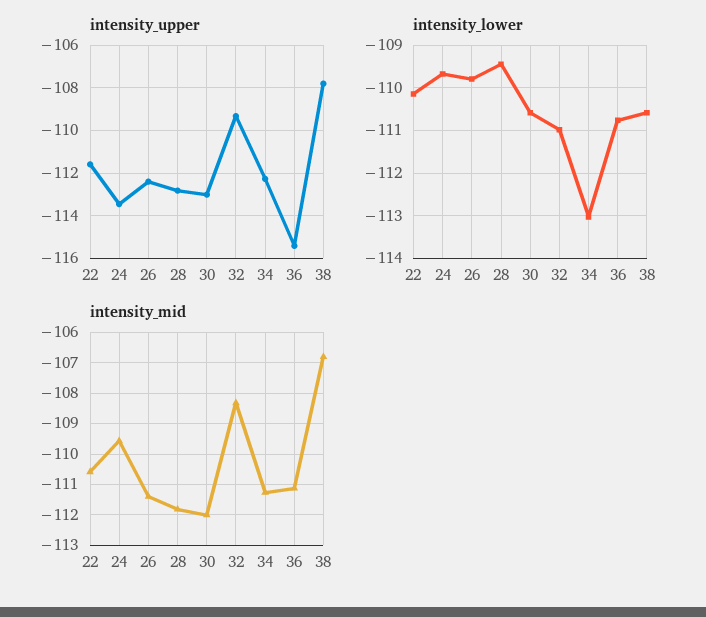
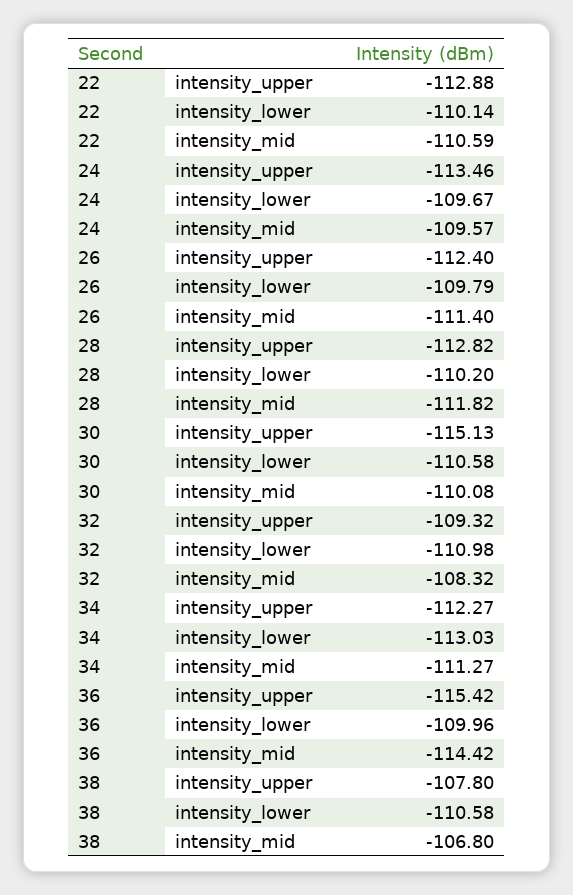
intensity_upper, 22: -111.5 -> -112.88
intensity_upper, 30: -113 -> -115.13
intensity_lower, 28: -109.4 -> -110.2
intensity_lower, 36: -110.8 -> -109.96
intensity_mid, 30: -112 -> -110.08
intensity_mid, 36: -111.2 -> -114.42

